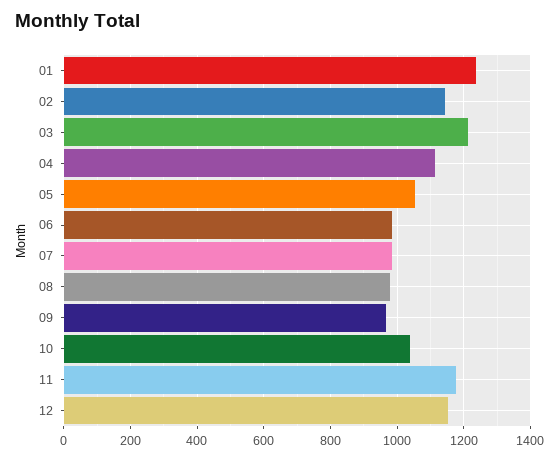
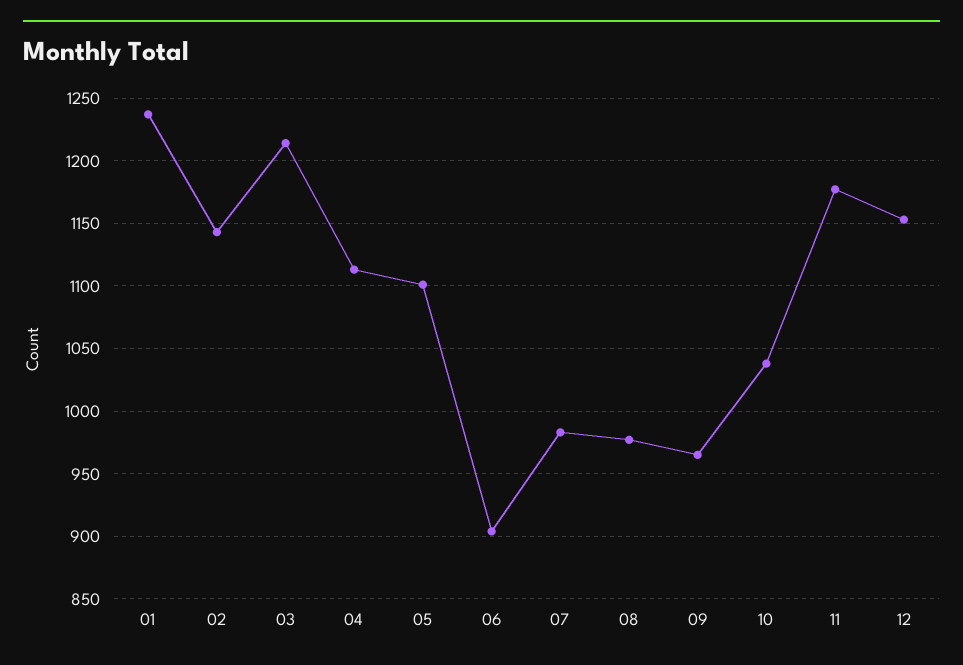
05: 1060 -> 1100
06: 980 -> 905

